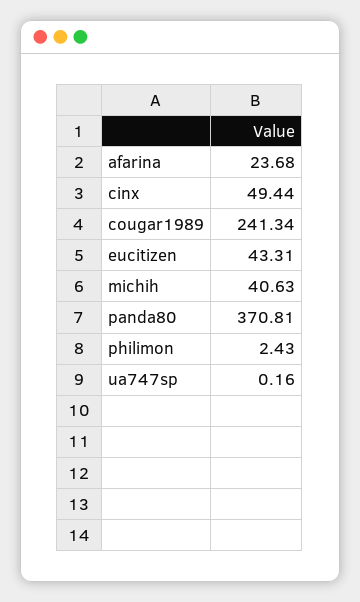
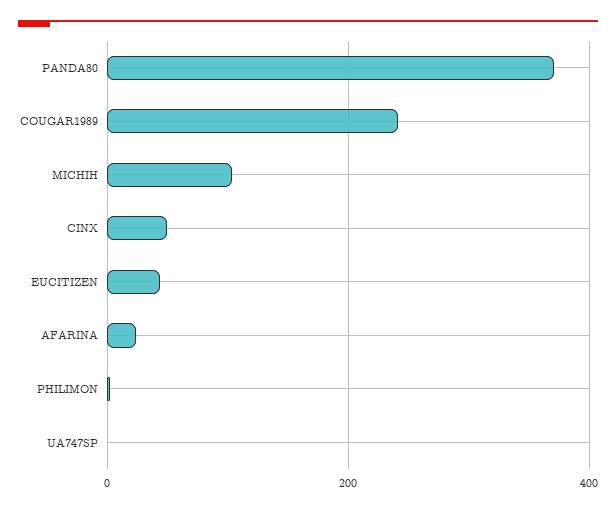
michih: 40.63 -> 100

